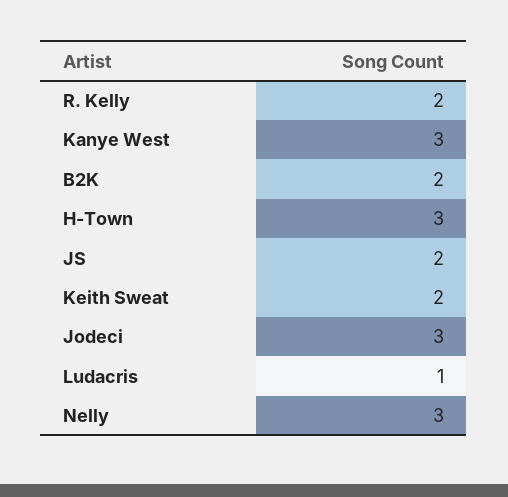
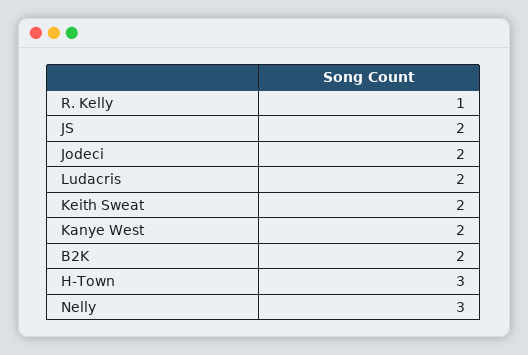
R. Kelly: 2 -> 1
Kanye West: 3 -> 2
Jodeci: 3 -> 2
Ludacris: 1 -> 2

